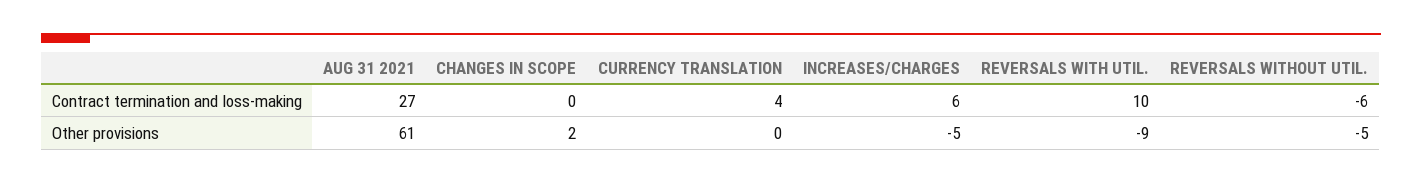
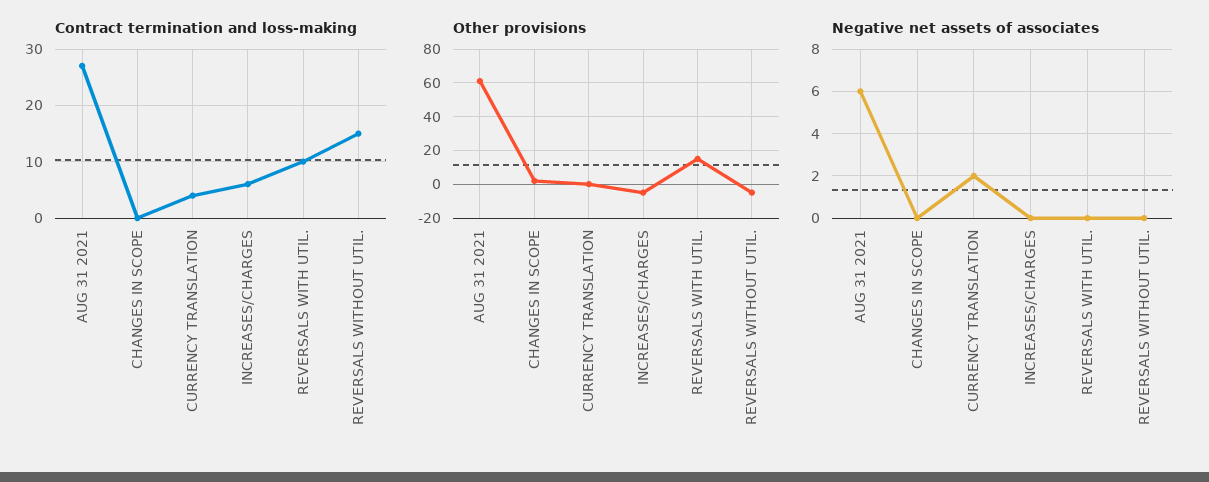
Contract termination and loss-making, REVERSALS WITHOUT UTIL.: -6 -> 15
Other provisions, REVERSALS WITH UTIL.: -9 -> 15
Negative net assets of associates, AUG 31 2021: none -> 6
Negative net assets of associates, CHANGES IN SCOPE: none -> 0
Negative net assets of associates, CURRENCY TRANSLATION: none -> 2
Negative net assets of associates, INCREASES/CHARGES: none -> 0
Negative net assets of associates, REVERSALS WITH UTIL.: none -> 0
Negative net assets of associates, REVERSALS WITHOUT UTIL.: none -> 0

